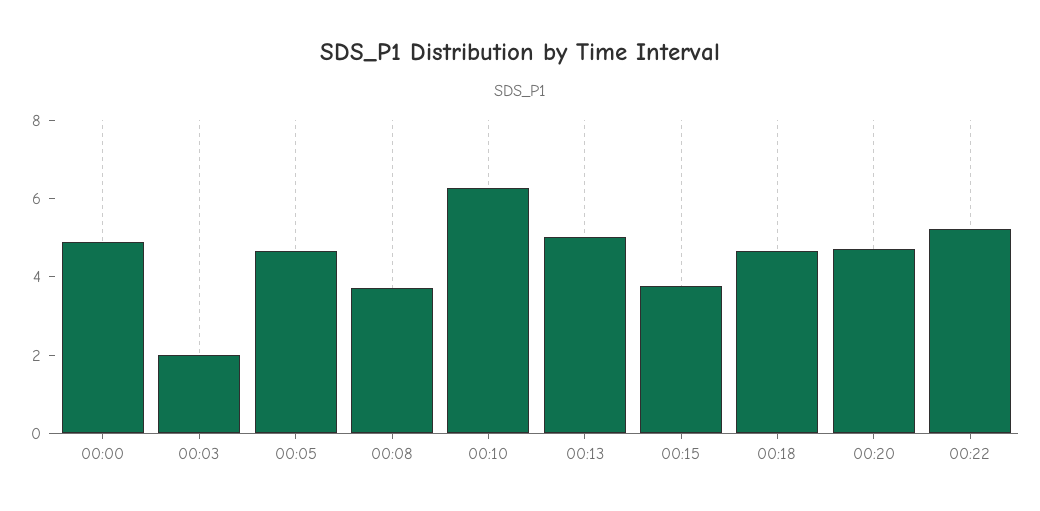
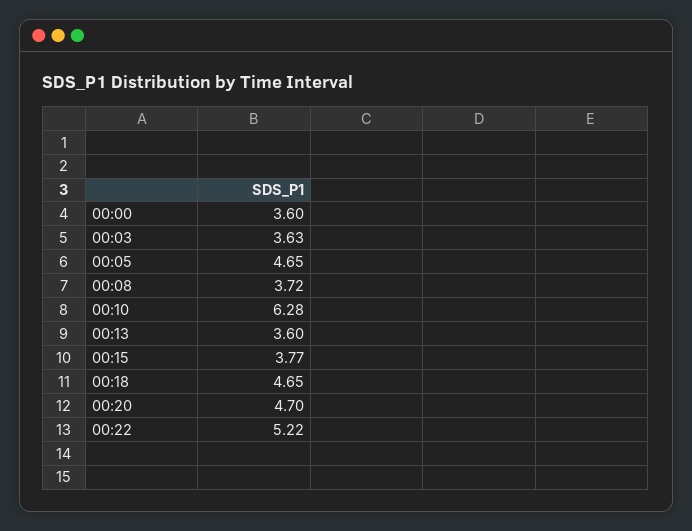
00:00: 5 -> 3.6
00:03: 2 -> 3.63
00:13: 5 -> 3.6

